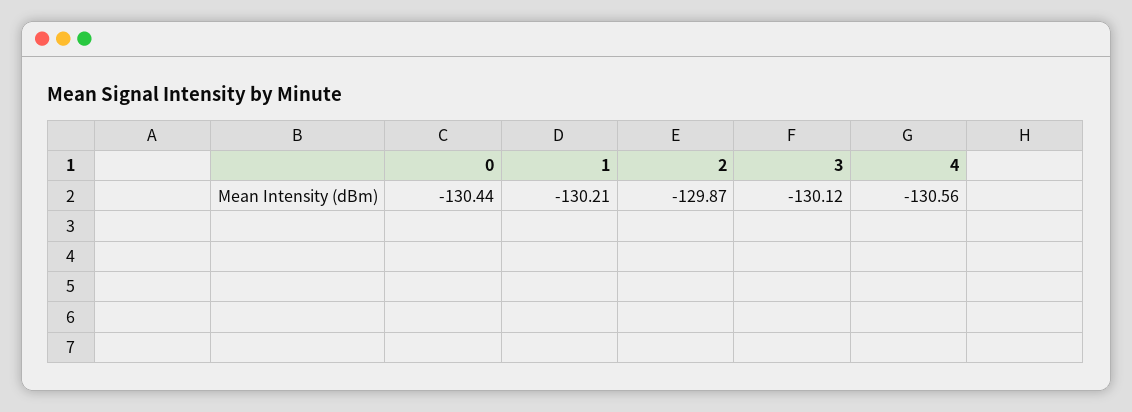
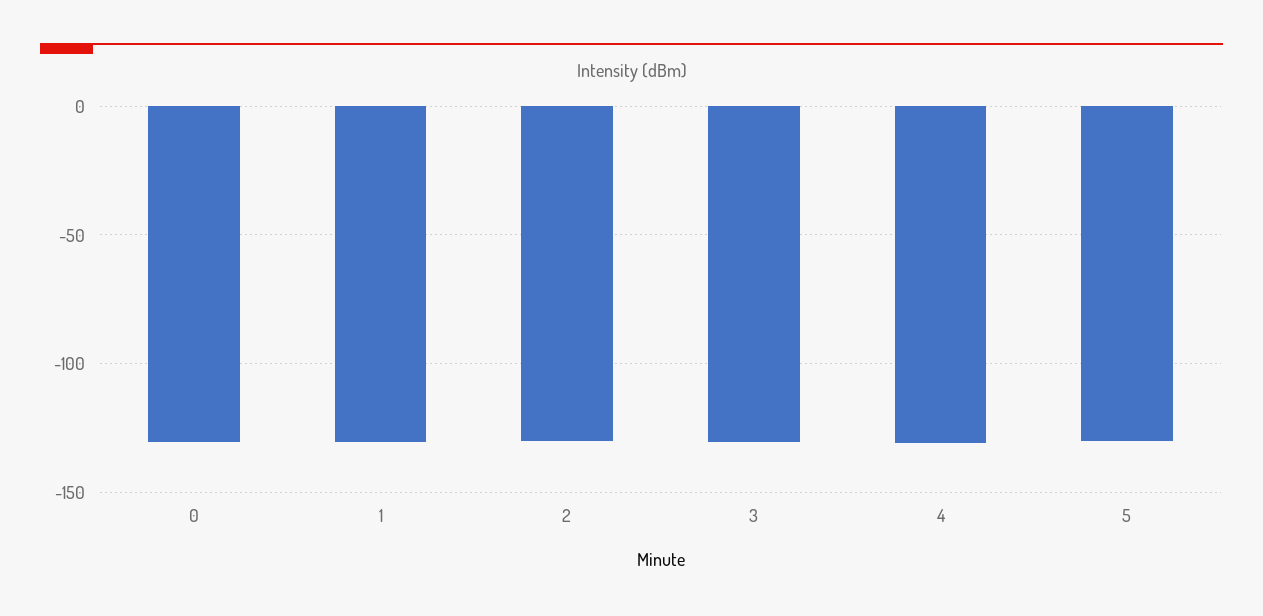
5: none -> -130

